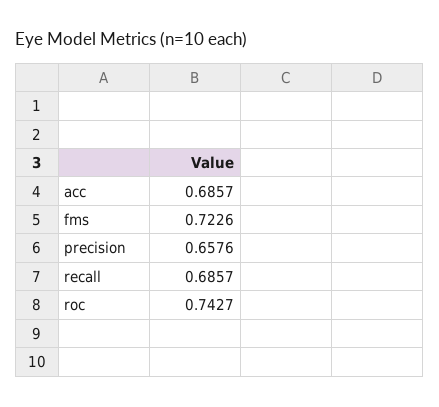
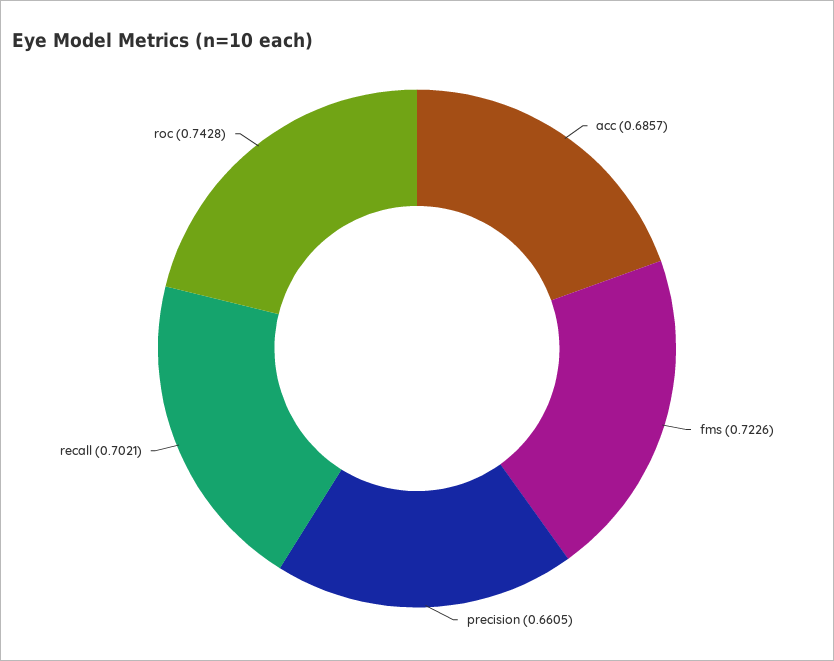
precision: 0.6576 -> 0.6605
recall: 0.6857 -> 0.7021
roc: 0.7427 -> 0.7428

